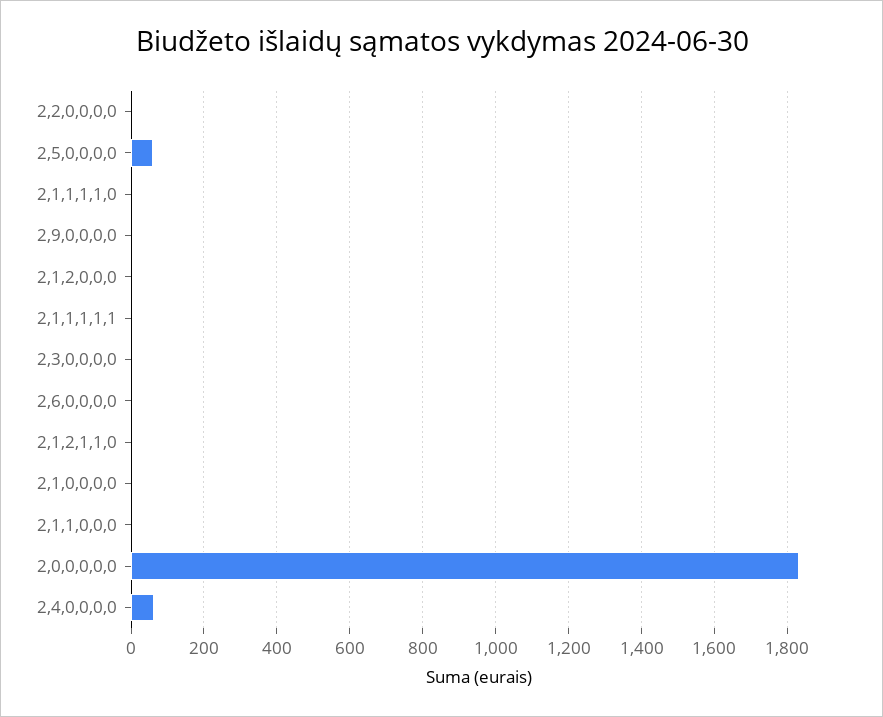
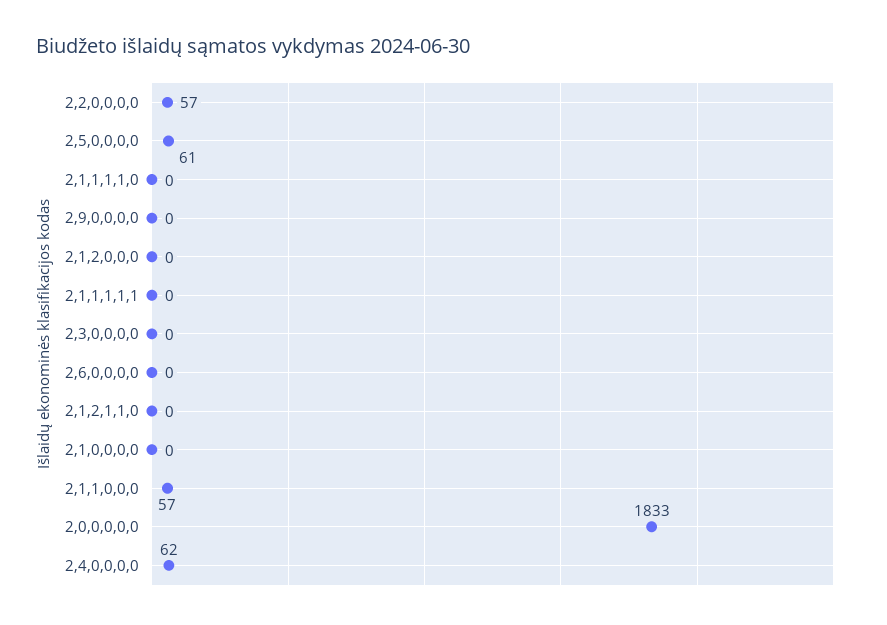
2,2,0,0,0,0: 0 -> 57
2,1,1,0,0,0: 0 -> 57

